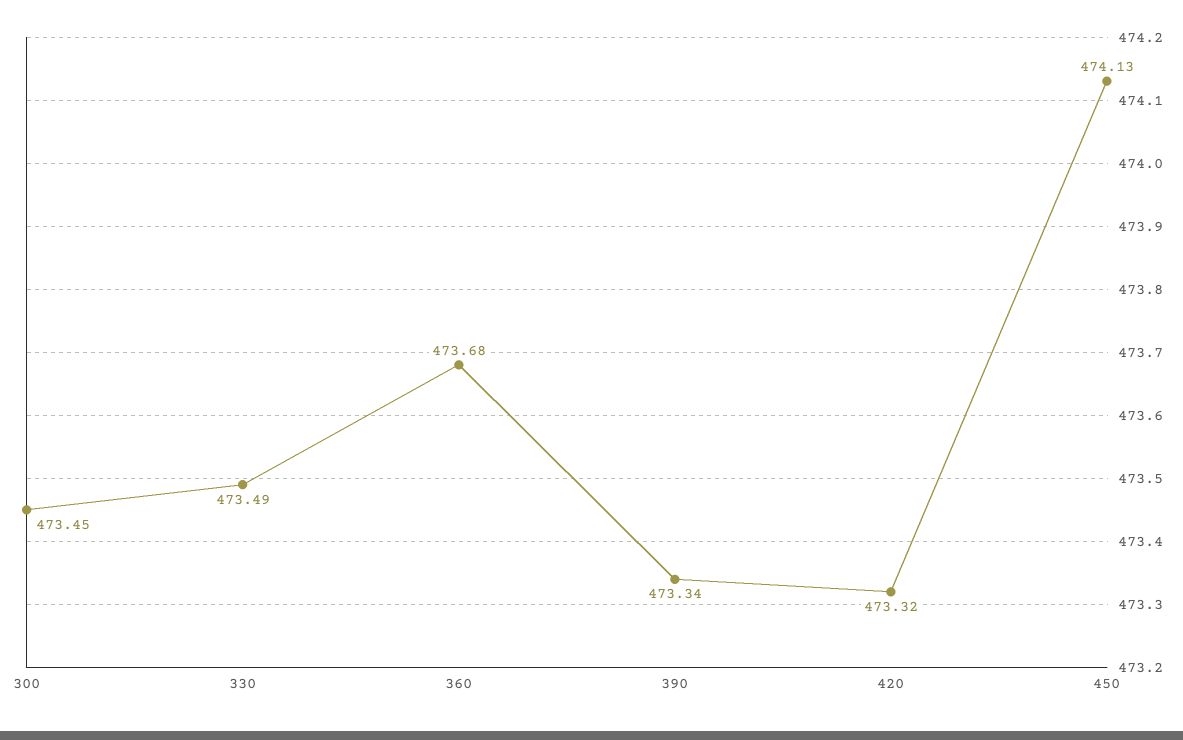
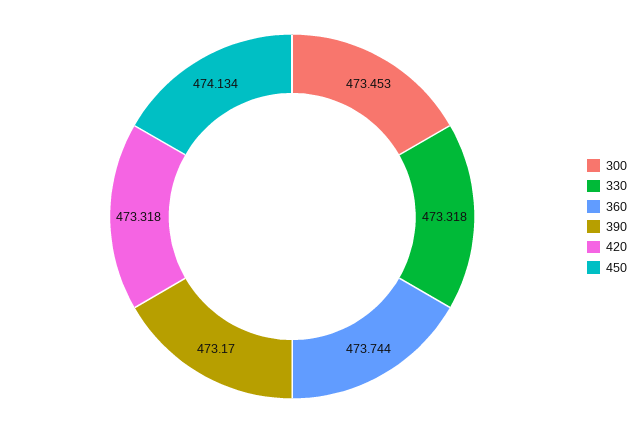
330: 473.49 -> 473.318
360: 473.68 -> 473.744
390: 473.34 -> 473.17

